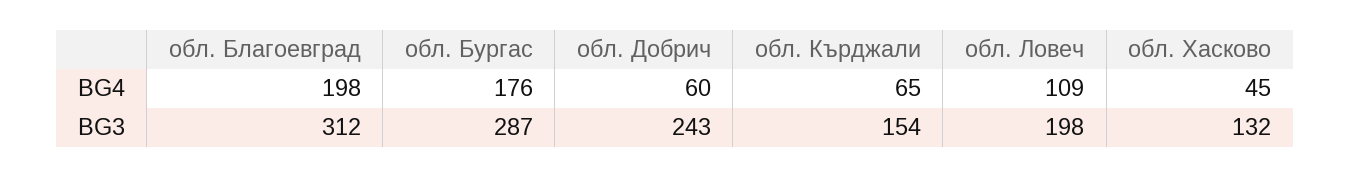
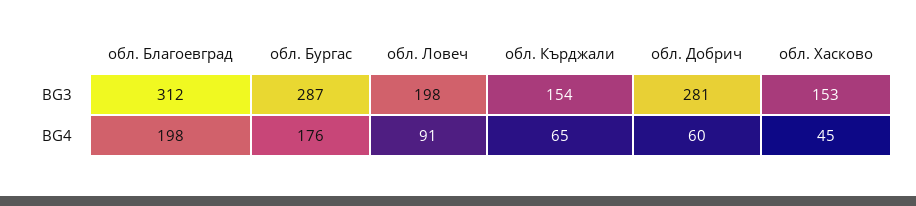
обл. Ловеч, BG4: 109 -> 91
обл. Добрич, BG3: 243 -> 281
обл. Хасково, BG3: 132 -> 153

